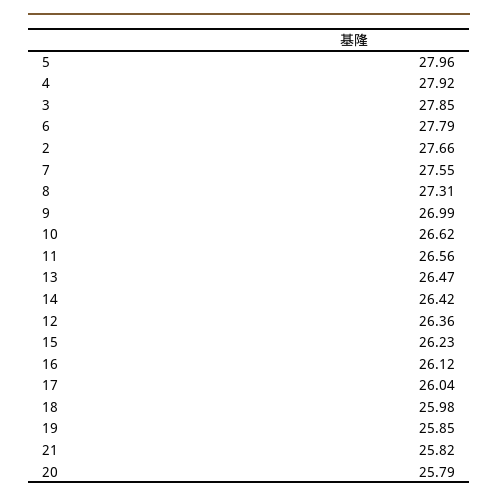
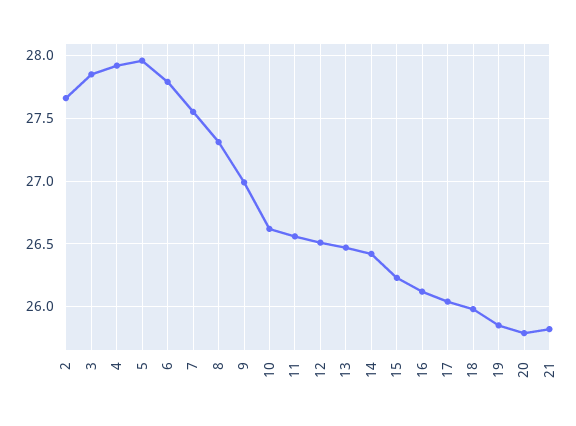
12: 26.36 -> 26.5

